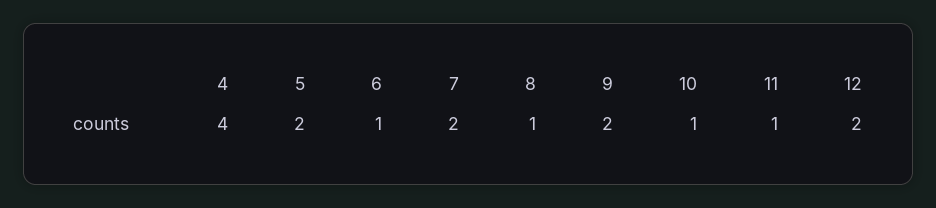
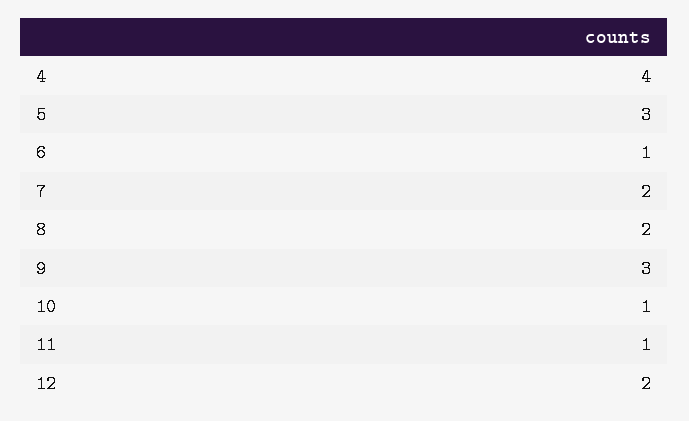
5: 2 -> 3
8: 1 -> 2
9: 2 -> 3

